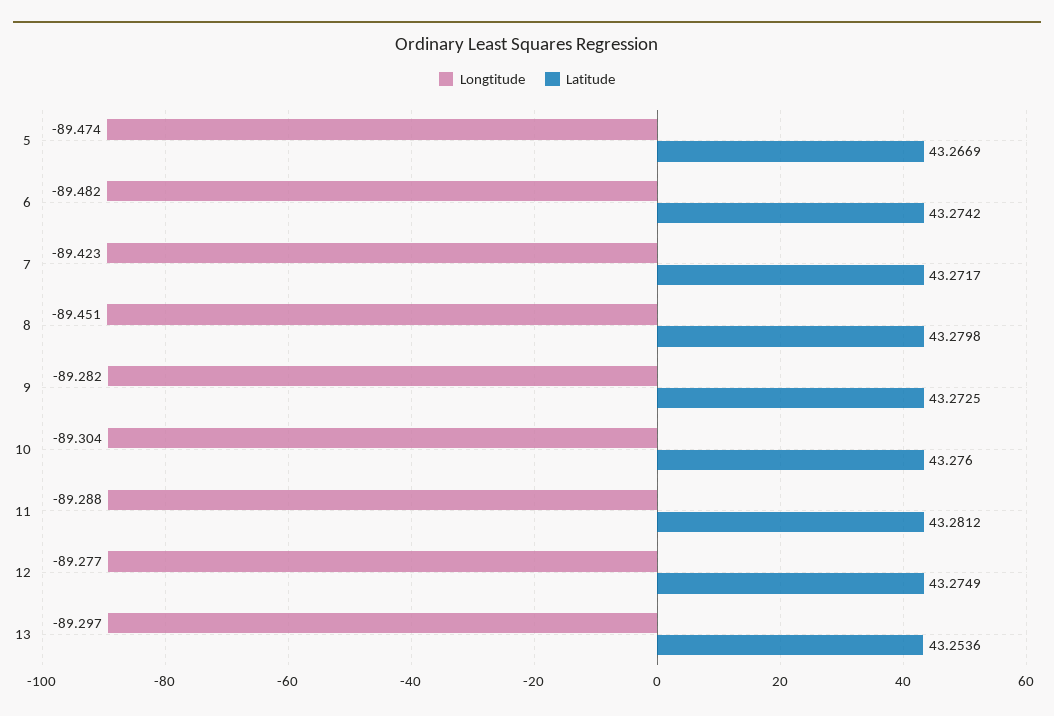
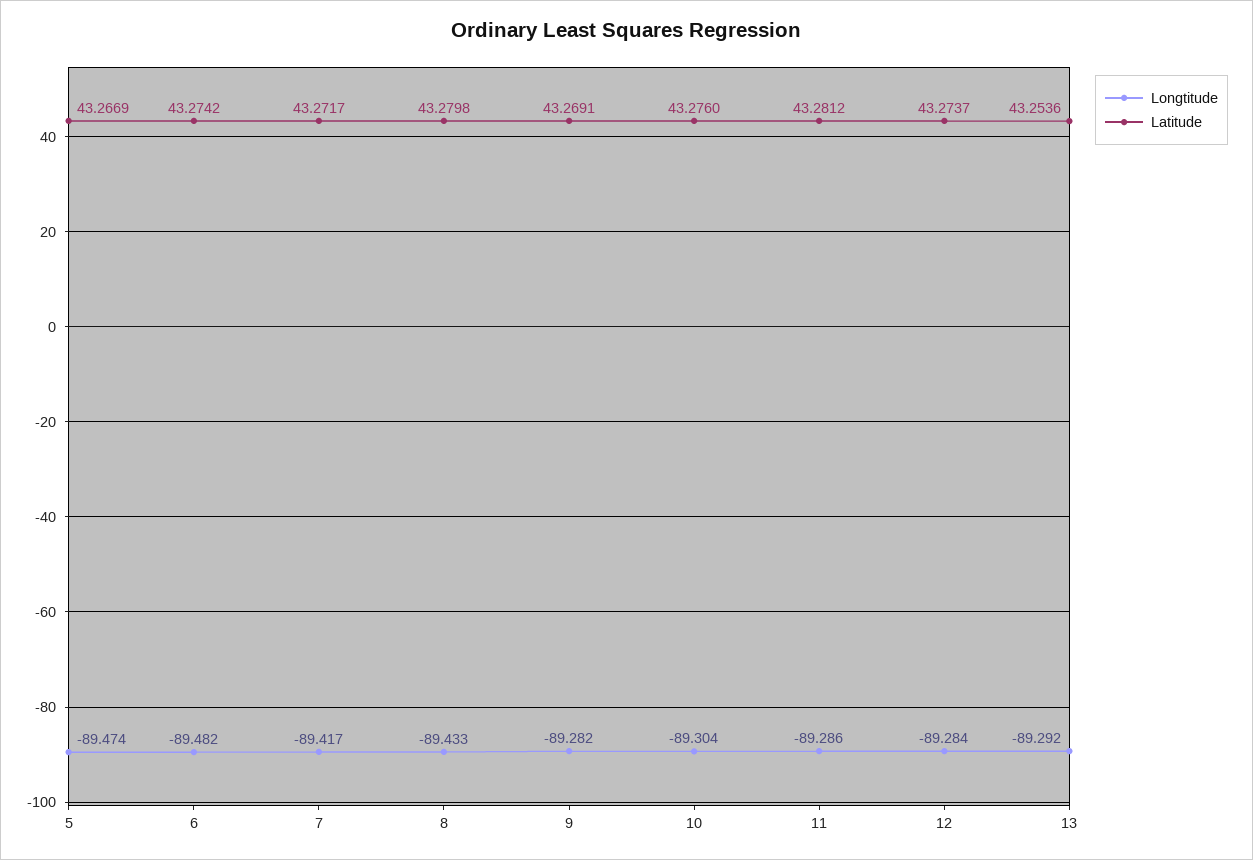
Longtitude, 7: -89.423 -> -89.417
Longtitude, 8: -89.451 -> -89.433
Latitude, 9: 43.2725 -> 43.2691
Longtitude, 11: -89.288 -> -89.286
Longtitude, 12: -89.277 -> -89.284
Latitude, 12: 43.2749 -> 43.2737
Longtitude, 13: -89.297 -> -89.292

